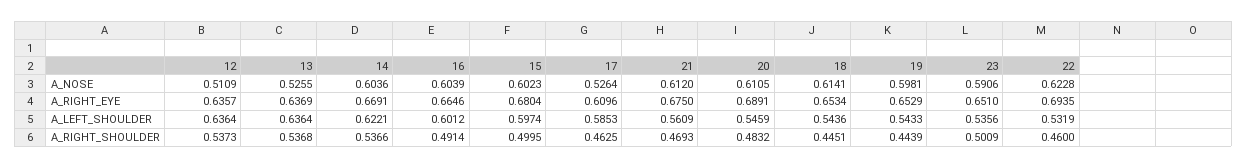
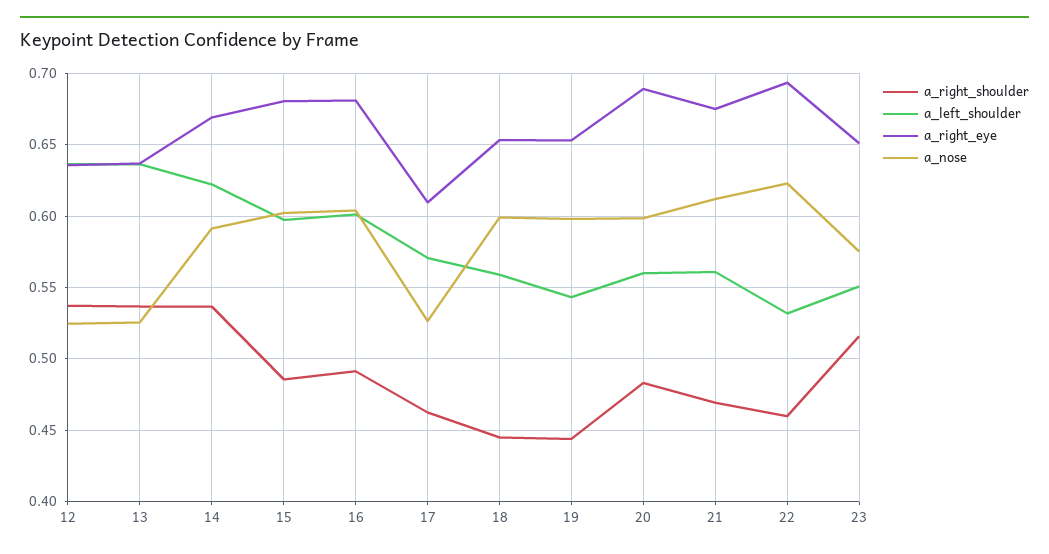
A_NOSE, 12: 0.5109 -> 0.525
A_NOSE, 14: 0.6036 -> 0.59
A_NOSE, 20: 0.6105 -> 0.6
A_NOSE, 18: 0.6141 -> 0.6
A_NOSE, 23: 0.5906 -> 0.575
A_RIGHT_EYE, 16: 0.6646 -> 0.68
A_LEFT_SHOULDER, 17: 0.5853 -> 0.57
A_LEFT_SHOULDER, 20: 0.5459 -> 0.56
A_LEFT_SHOULDER, 18: 0.5436 -> 0.56
A_LEFT_SHOULDER, 23: 0.5356 -> 0.55
A_RIGHT_SHOULDER, 15: 0.4995 -> 0.485
A_RIGHT_SHOULDER, 23: 0.5009 -> 0.515

